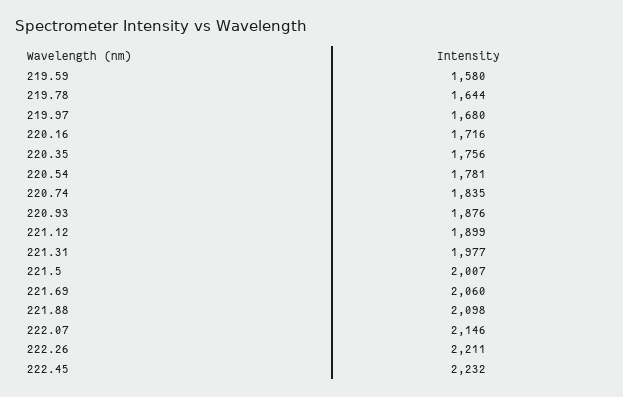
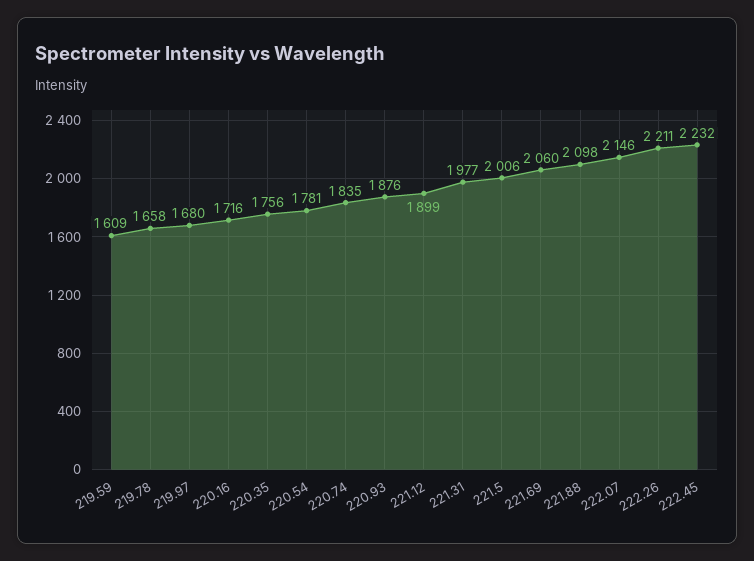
219.59: 1580 -> 1609
219.78: 1644 -> 1658
221.5: 2007 -> 2006

